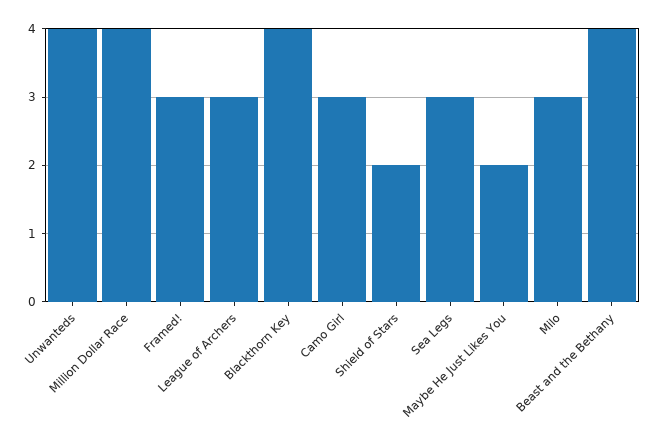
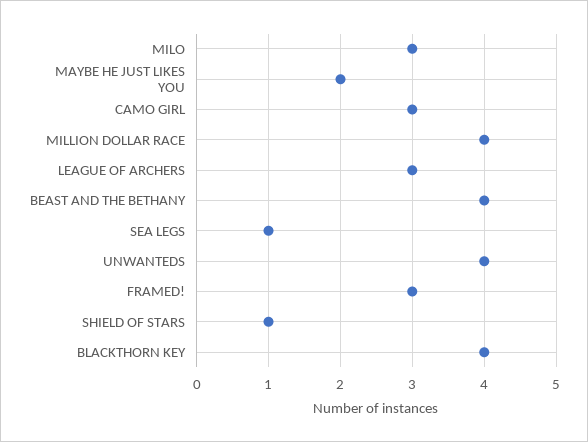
Shield of Stars: 2 -> 1
Sea Legs: 3 -> 1

